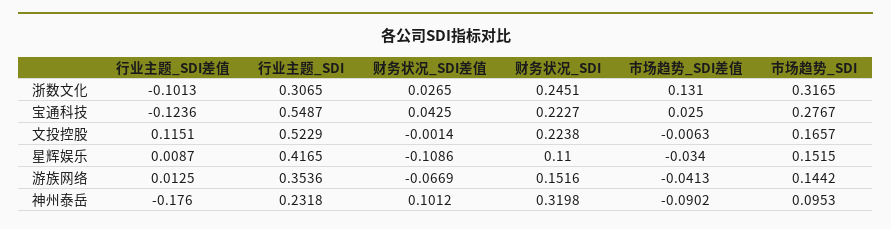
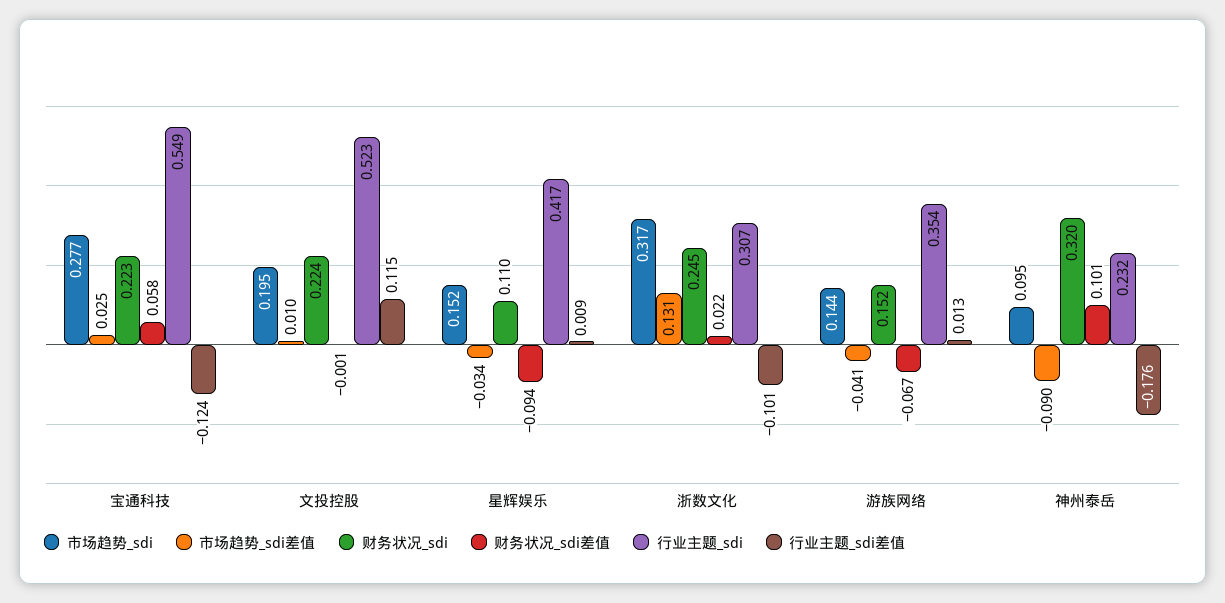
财务状况_SDI差值, 浙数文化: 0.0265 -> 0.022
财务状况_SDI差值, 宝通科技: 0.0425 -> 0.058
市场趋势_SDI差值, 文投控股: -0.0063 -> 0.01
市场趋势_SDI, 文投控股: 0.1657 -> 0.195
财务状况_SDI差值, 星辉娱乐: -0.1086 -> -0.094

